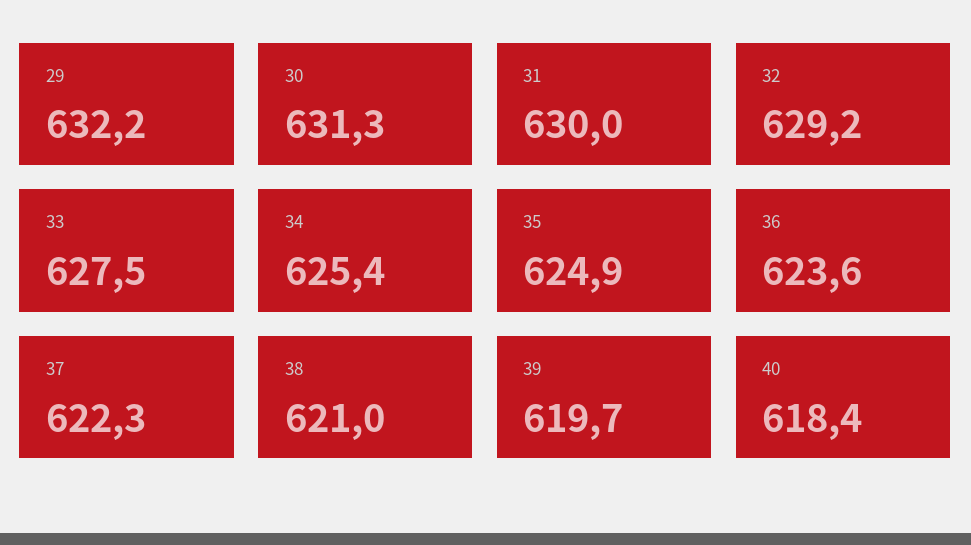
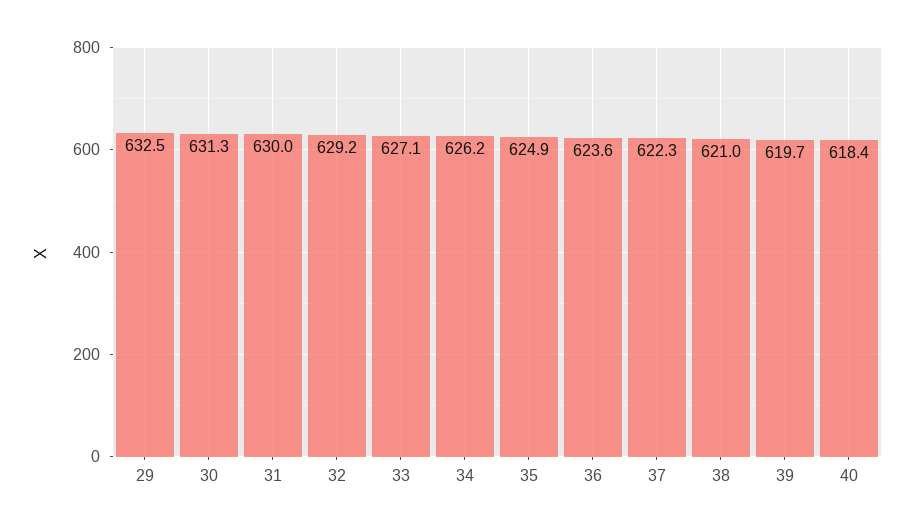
29: 632.2 -> 632.5
33: 627.5 -> 627.1
34: 625.4 -> 626.2

